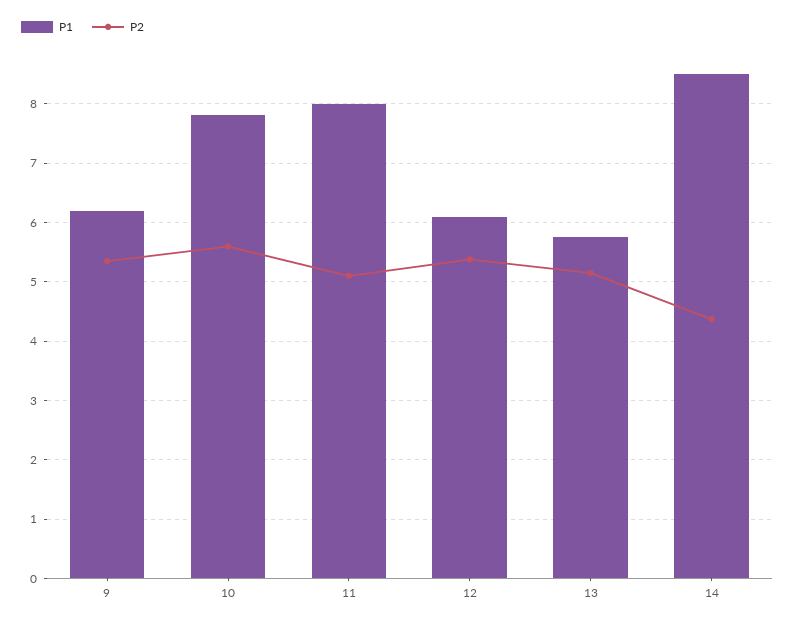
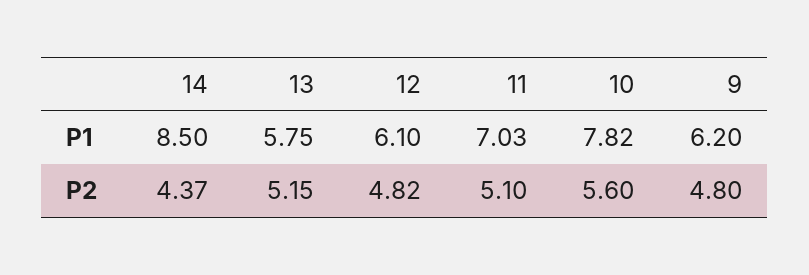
P2, 9: 5.4 -> 4.8
P1, 11: 8 -> 7.03
P2, 12: 5.4 -> 4.82

